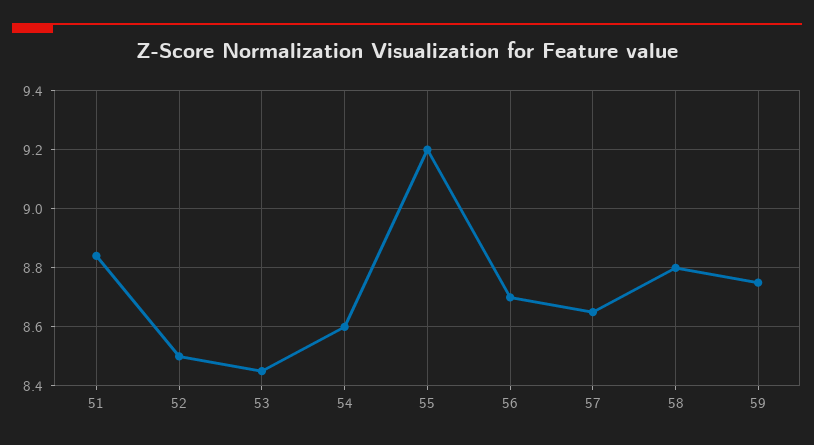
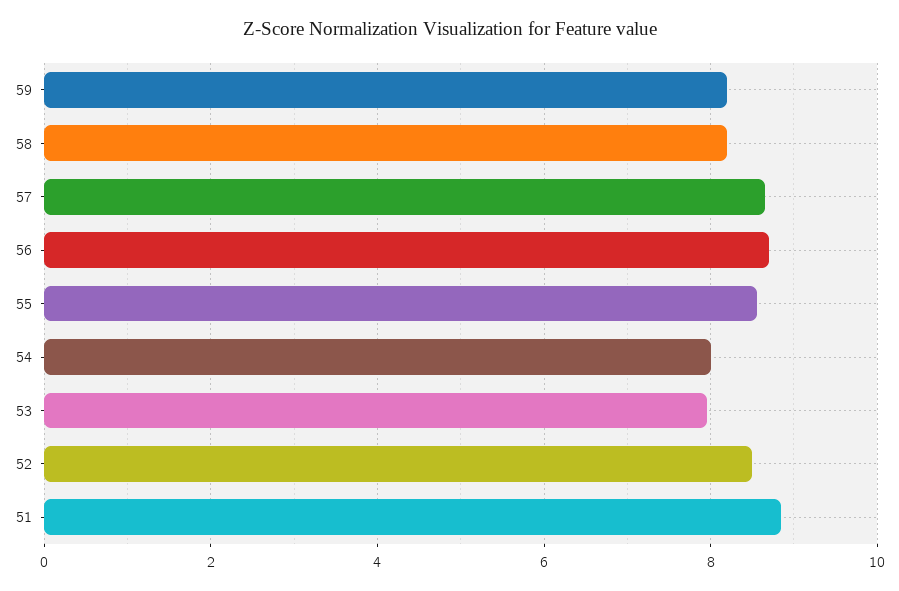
53: 8.45 -> 8
54: 8.6 -> 8
55: 9.2 -> 8.6
58: 8.8 -> 8.2
59: 8.75 -> 8.2

